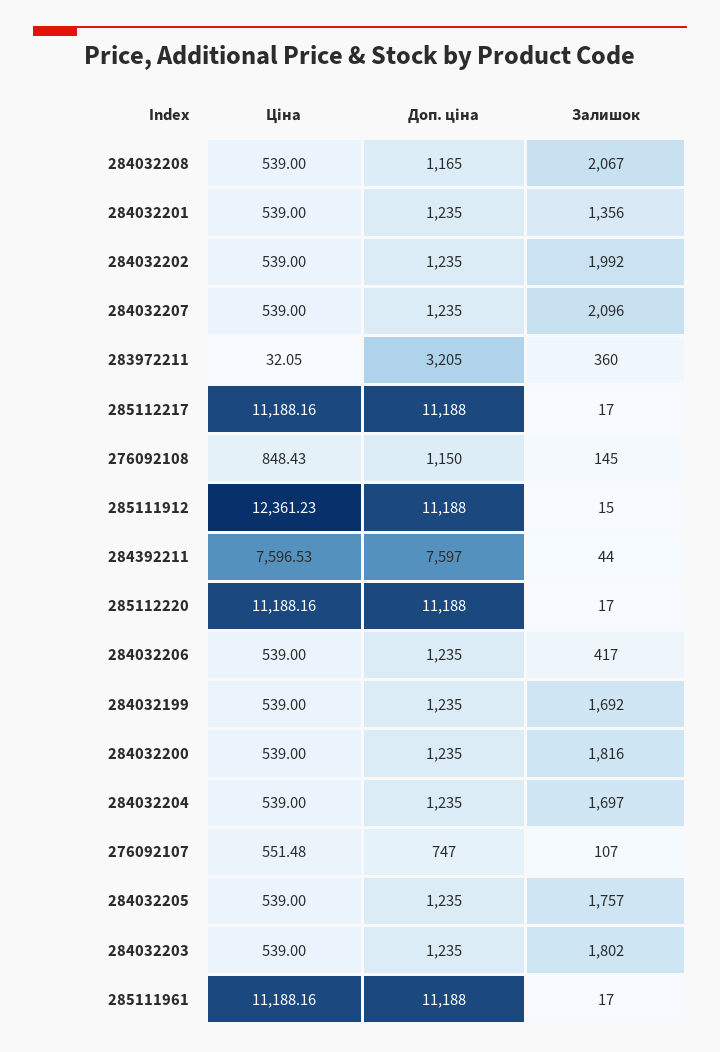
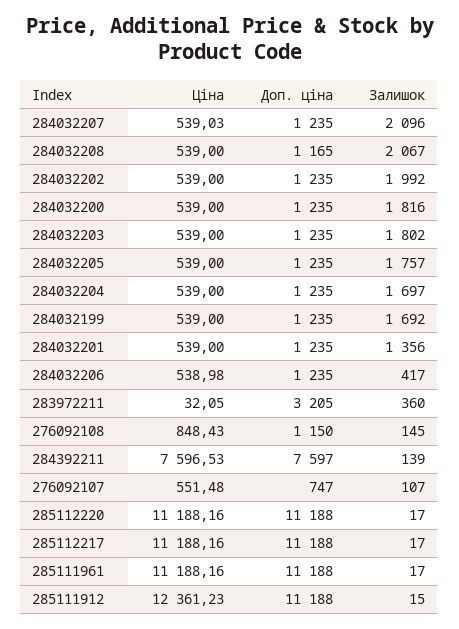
Ціна, 284032207: 539 -> 539.03
Залишок, 284392211: 44 -> 139
Ціна, 284032206: 539 -> 538.98

